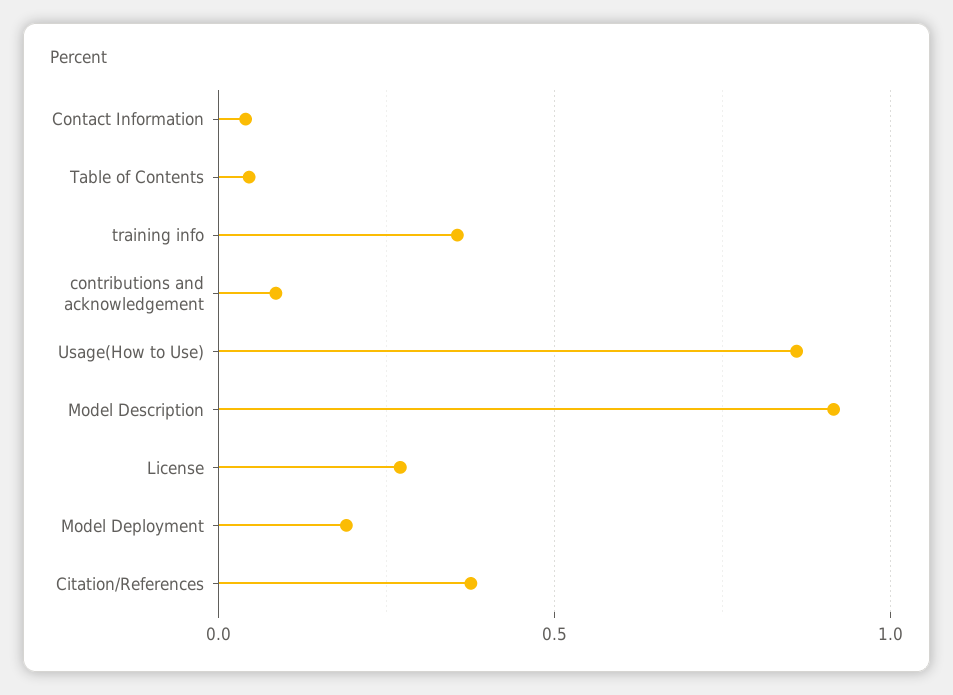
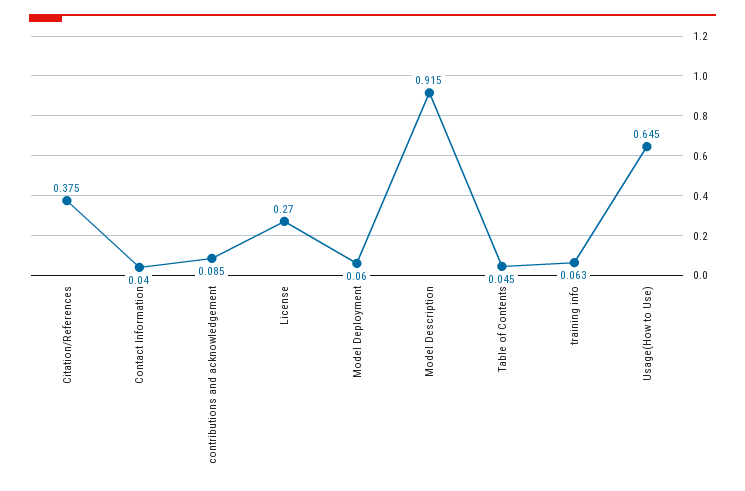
training info: 0.35 -> 0.063
Usage(How to Use): 0.85 -> 0.645
Model Deployment: 0.2 -> 0.06

